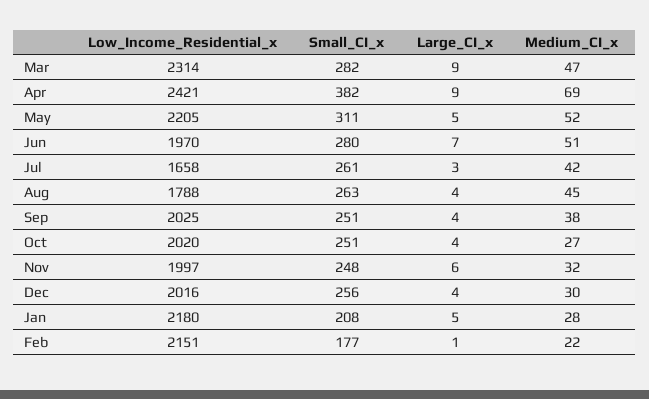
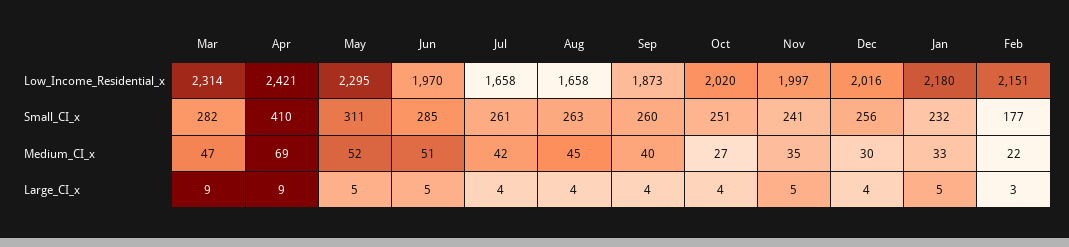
Small_CI_x, Apr: 382 -> 410
Low_Income_Residential_x, May: 2205 -> 2295
Small_CI_x, Jun: 280 -> 285
Large_CI_x, Jun: 7 -> 5
Large_CI_x, Jul: 3 -> 4
Low_Income_Residential_x, Aug: 1788 -> 1658
Low_Income_Residential_x, Sep: 2025 -> 1873
Small_CI_x, Sep: 251 -> 260
Medium_CI_x, Sep: 38 -> 40
Small_CI_x, Nov: 248 -> 241
Large_CI_x, Nov: 6 -> 5
Medium_CI_x, Nov: 32 -> 35
Small_CI_x, Jan: 208 -> 232
Medium_CI_x, Jan: 28 -> 33
Large_CI_x, Feb: 1 -> 3

